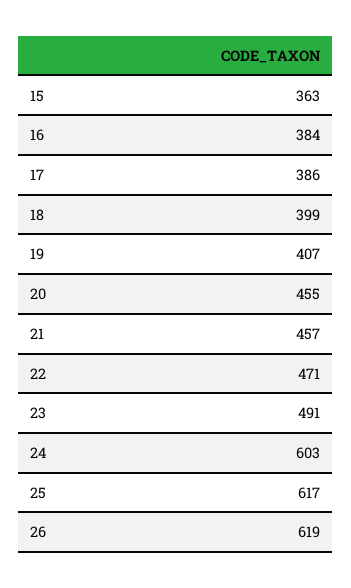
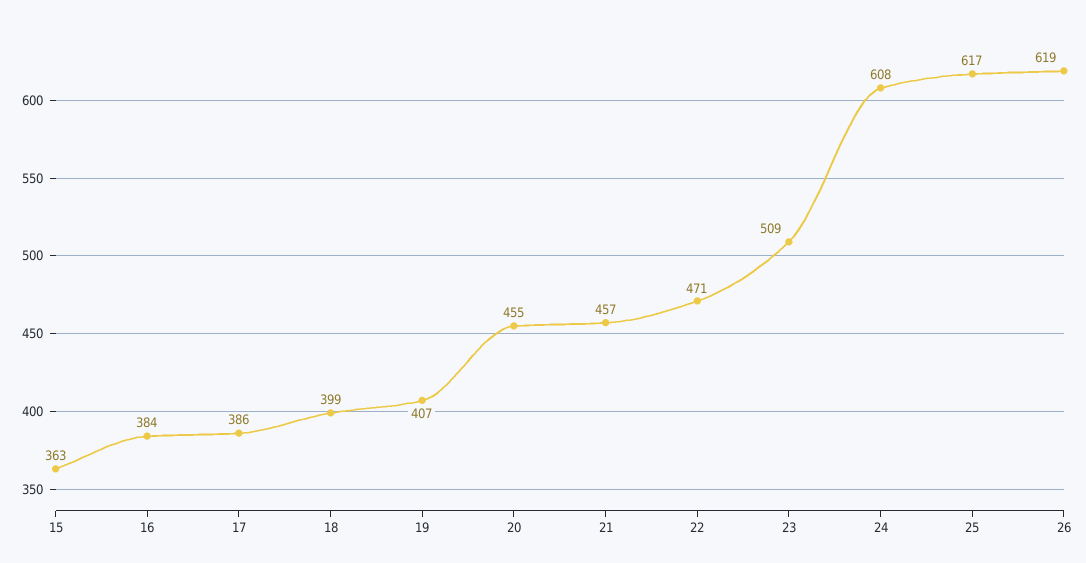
23: 491 -> 509
24: 603 -> 608

